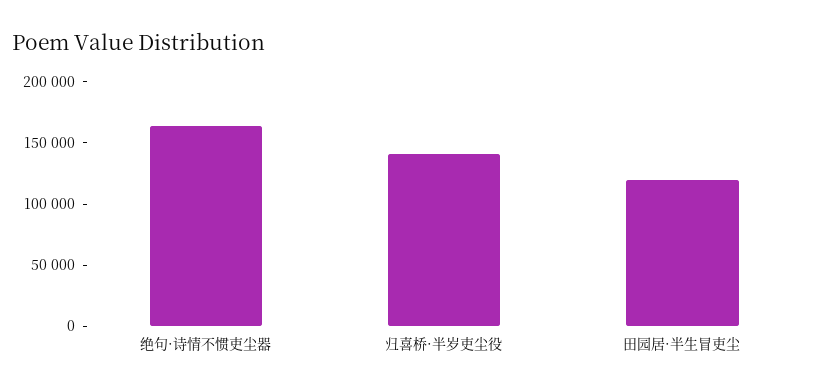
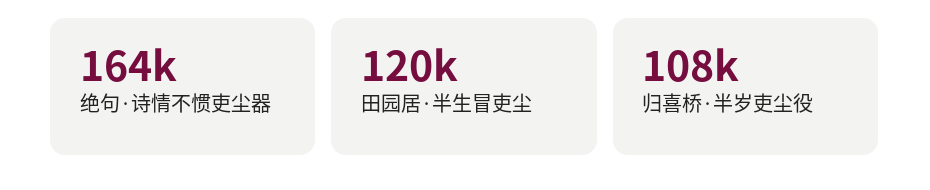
归喜桥·半岁吏尘役: 140000 -> 108000

